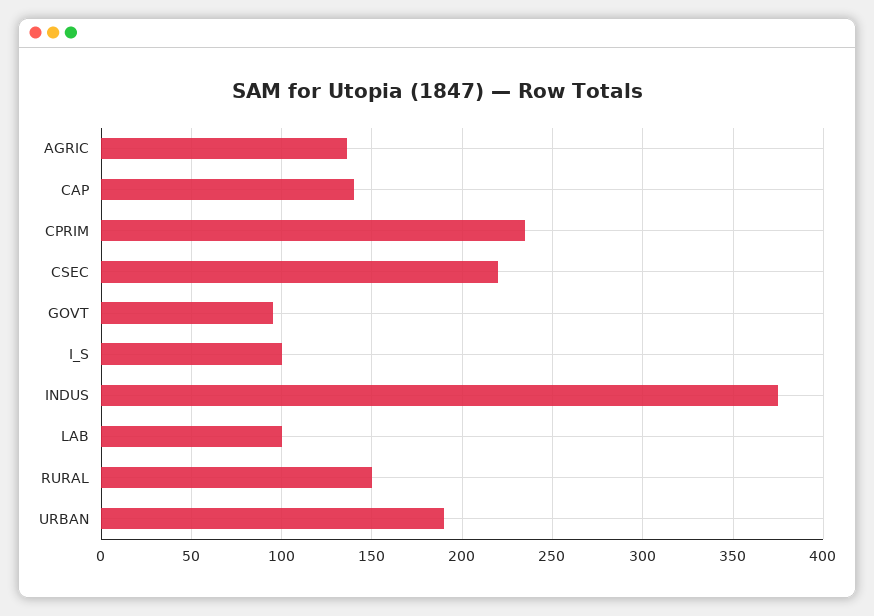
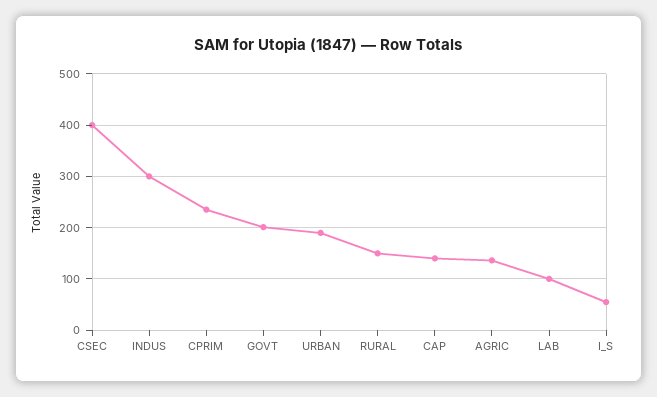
CSEC: 220 -> 400
GOVT: 95 -> 200
I_S: 100 -> 60
INDUS: 375 -> 300

